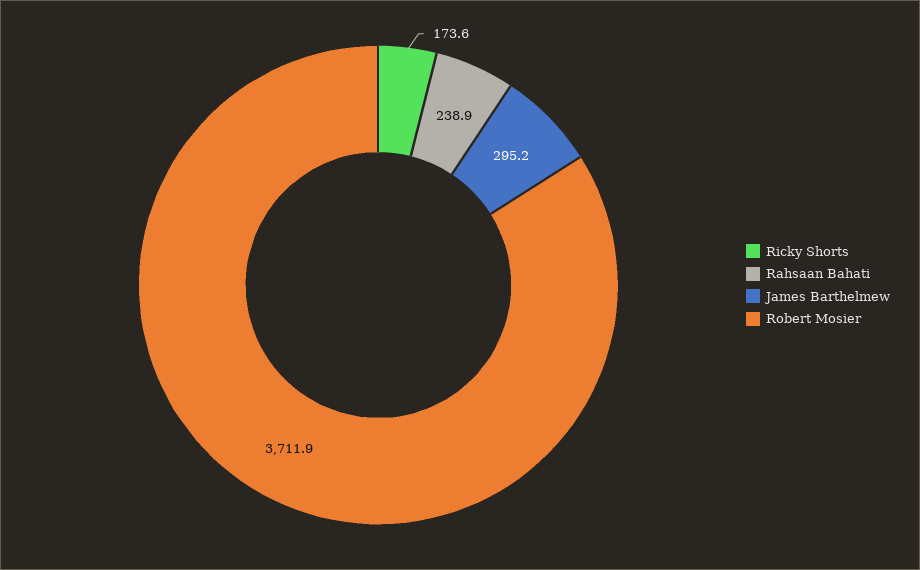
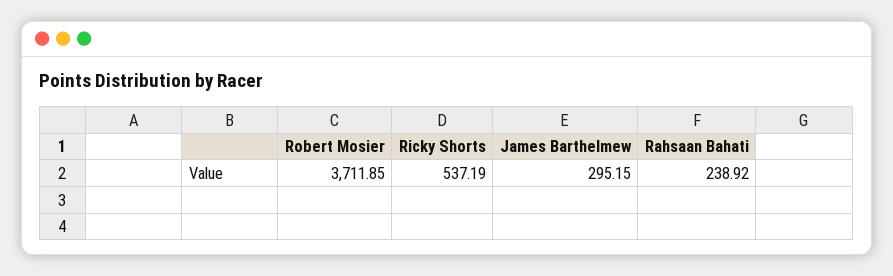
Ricky Shorts: 173.6 -> 537.19

